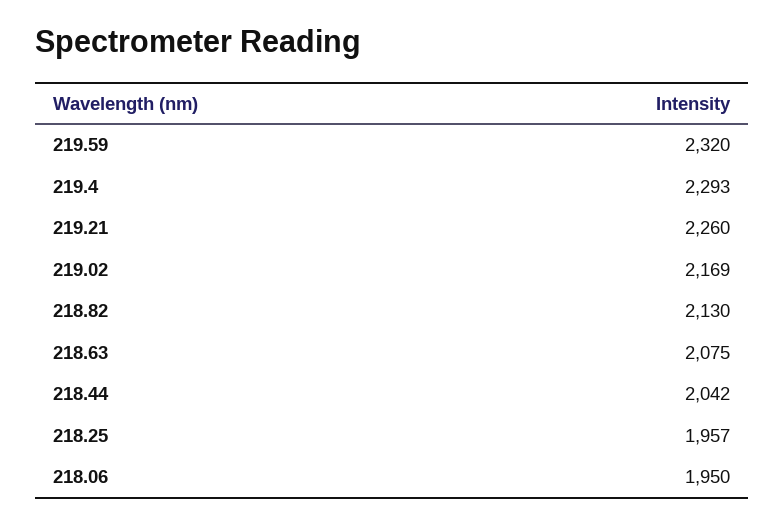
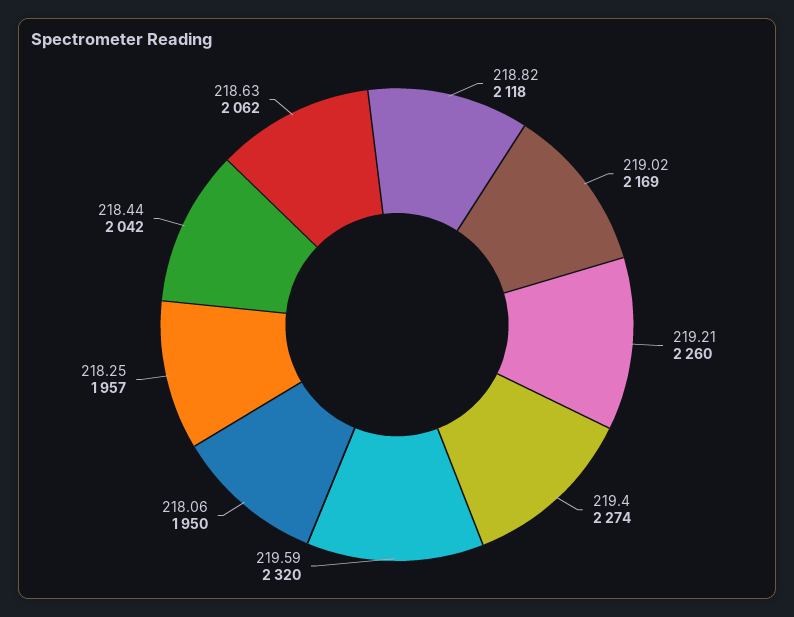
219.4: 2293 -> 2274
218.82: 2130 -> 2118
218.63: 2075 -> 2062

